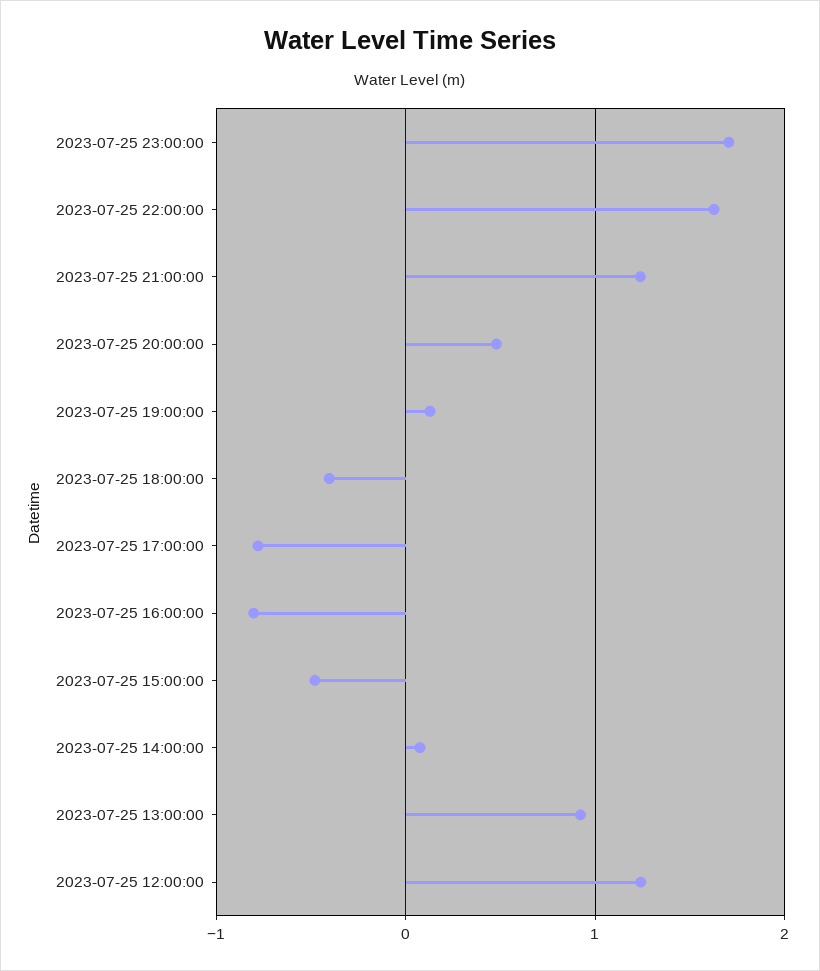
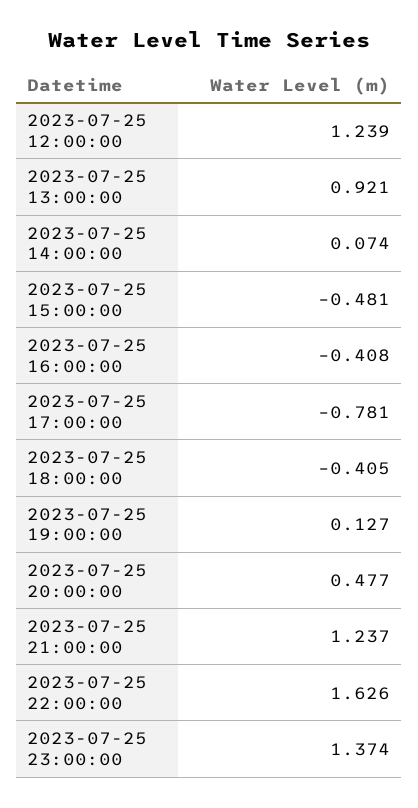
2023-07-25 23:00:00: 1.7 -> 1.374
2023-07-25 16:00:00: -0.8 -> -0.408

